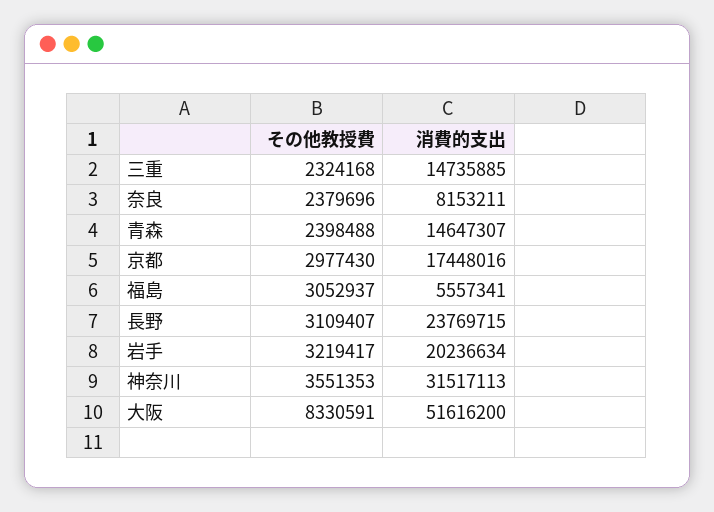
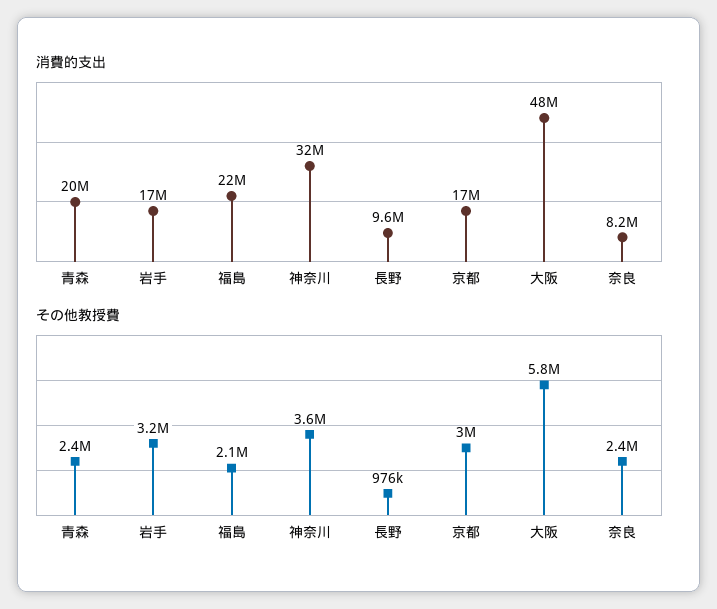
その他教授費, 三重: 2324168 -> none
消費的支出, 三重: 14735885 -> none
消費的支出, 青森: 14647307 -> 20000000
その他教授費, 福島: 3052937 -> 2100000
消費的支出, 福島: 5557341 -> 22000000
その他教授費, 長野: 3109407 -> 976000
消費的支出, 長野: 23769715 -> 9600000
消費的支出, 岩手: 20236634 -> 17000000
その他教授費, 大阪: 8330591 -> 5800000
消費的支出, 大阪: 51616200 -> 48000000

